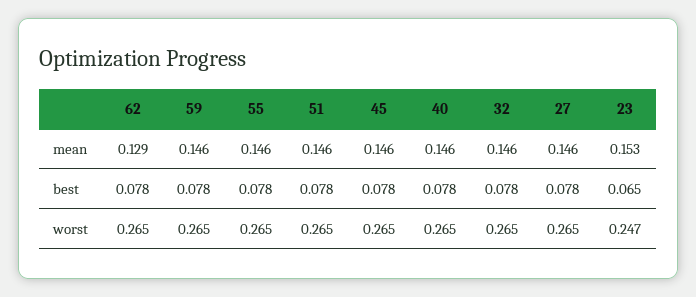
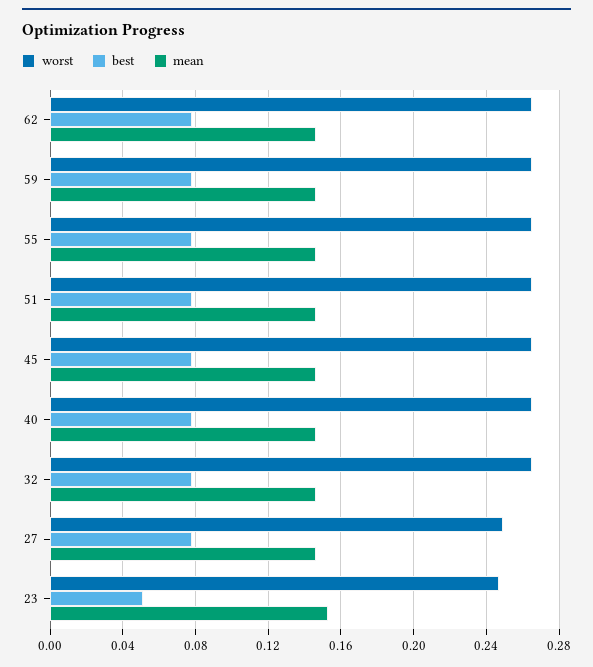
mean, 62: 0.129 -> 0.145
best, 23: 0.065 -> 0.05
worst, 27: 0.265 -> 0.25

